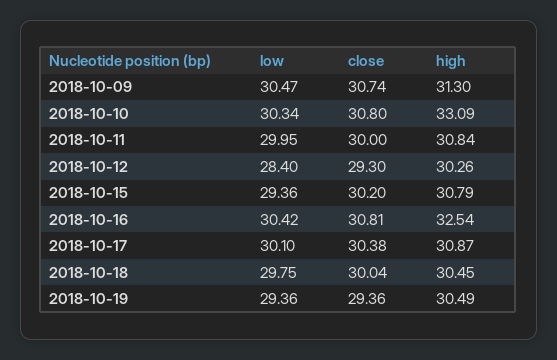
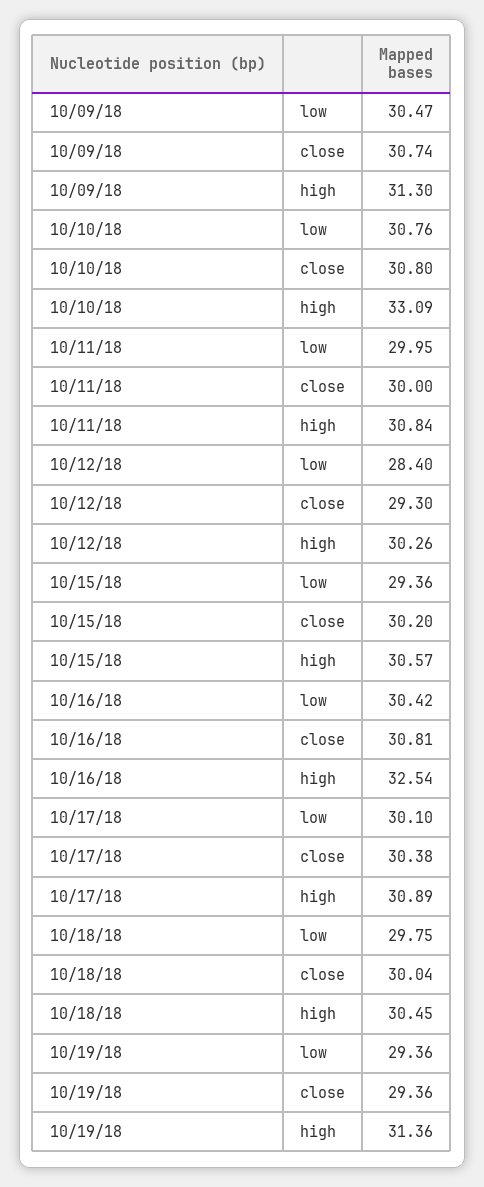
low, 2018-10-10: 30.34 -> 30.76
high, 2018-10-15: 30.79 -> 30.57
high, 2018-10-17: 30.87 -> 30.89
high, 2018-10-19: 30.49 -> 31.36

